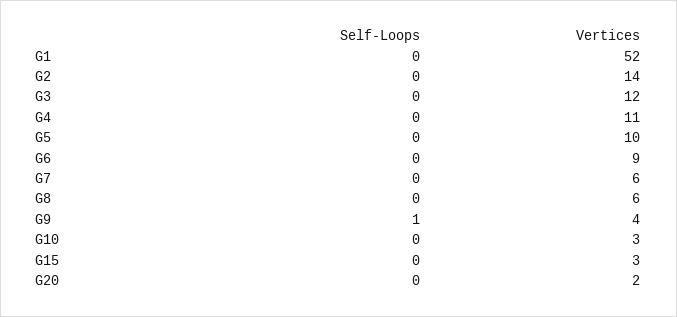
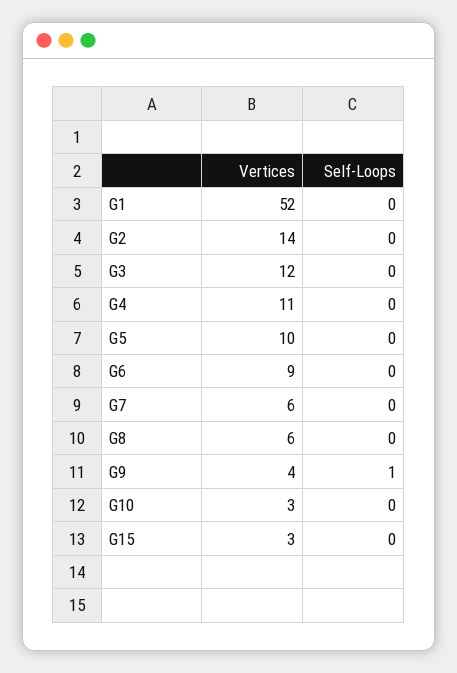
Self-Loops, G20: 0 -> none
Vertices, G20: 2 -> none

